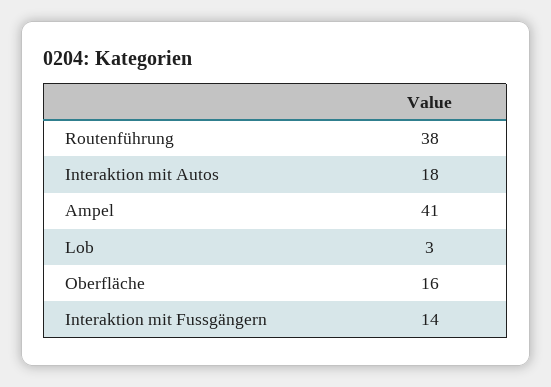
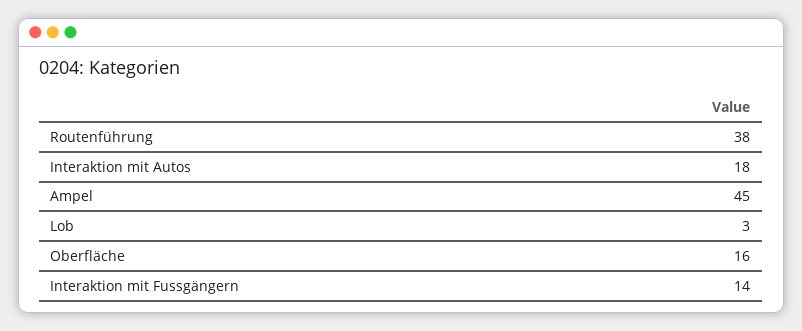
Ampel: 41 -> 45

